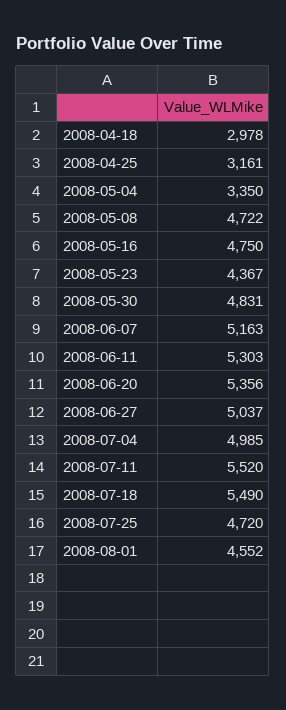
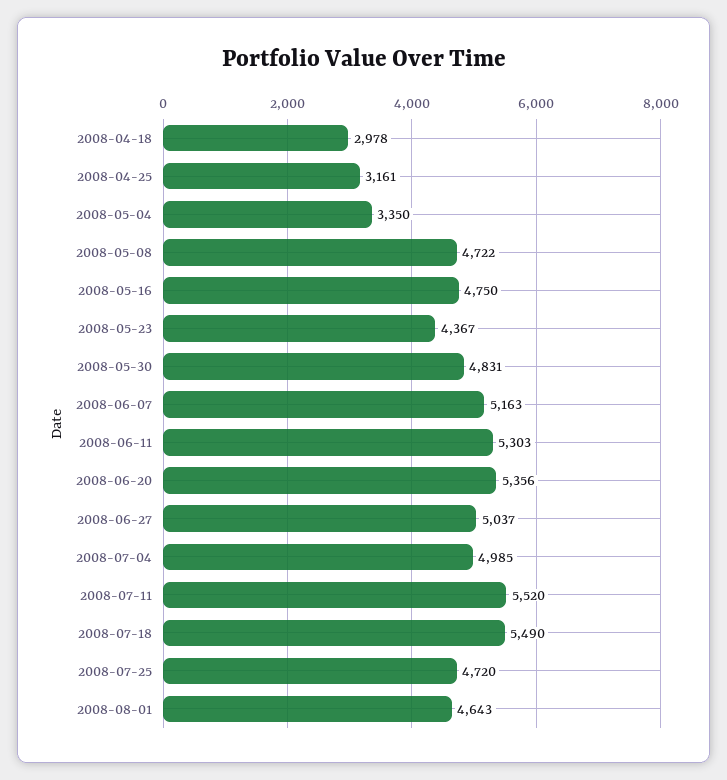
2008-08-01: 4552 -> 4643

